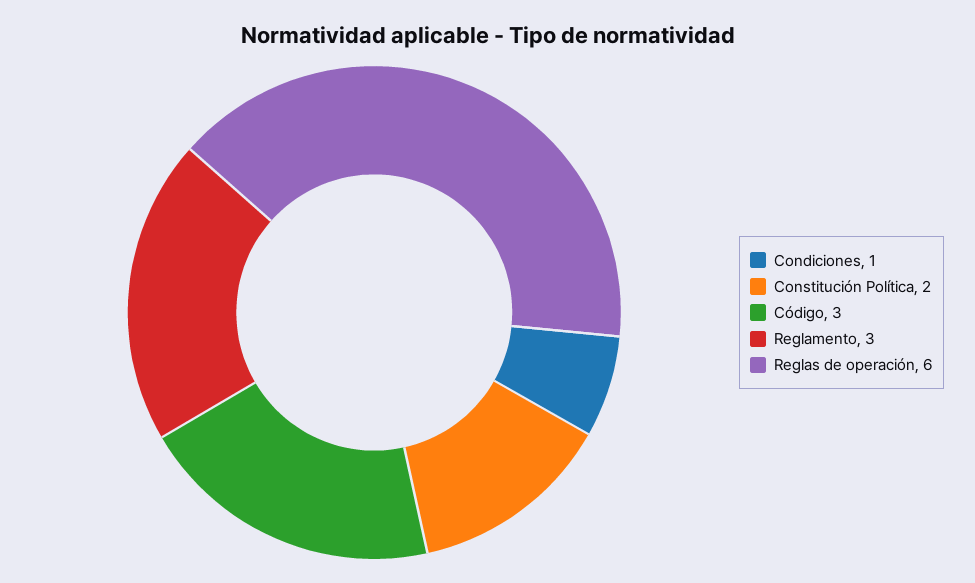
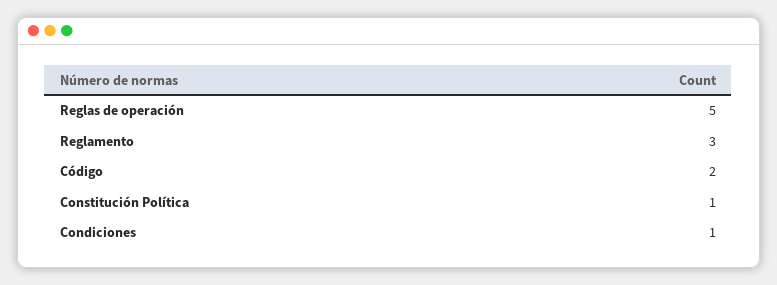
Constitución Política: 2 -> 1
Código: 3 -> 2
Reglas de operación: 6 -> 5

